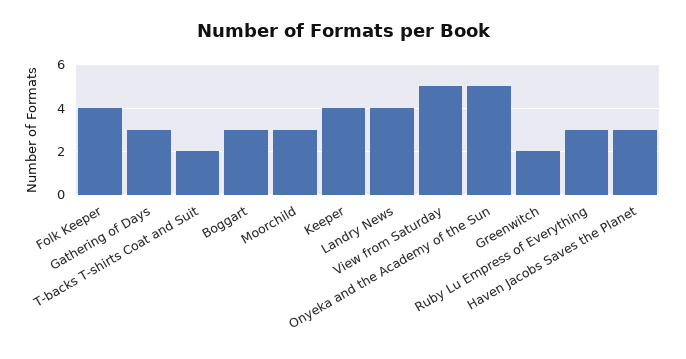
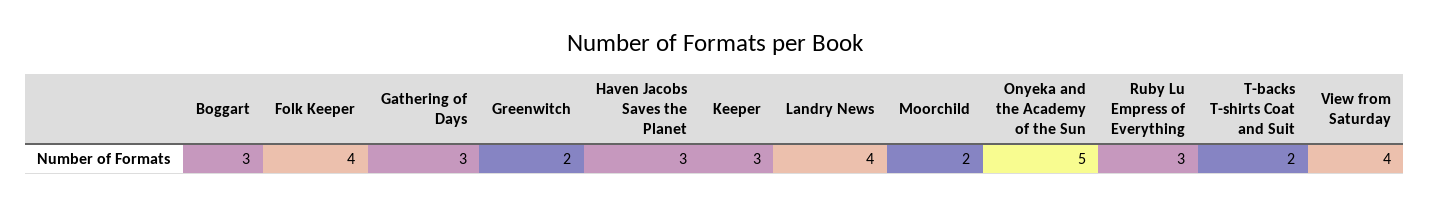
Moorchild: 3 -> 2
Keeper: 4 -> 3
View from Saturday: 5 -> 4

